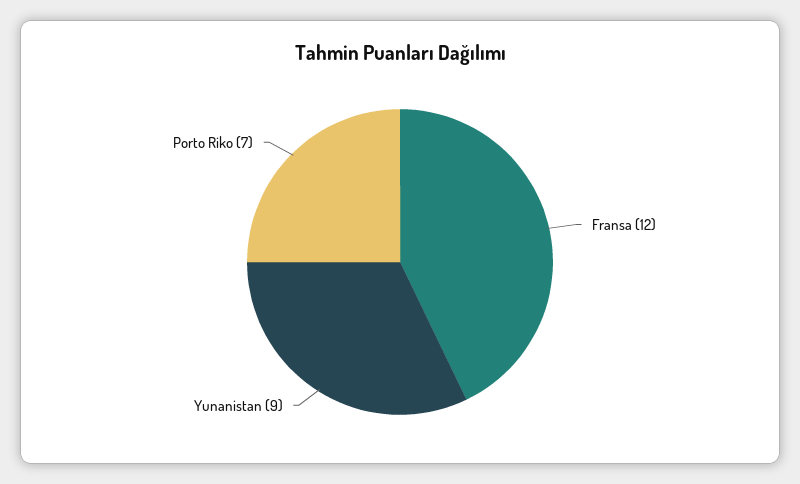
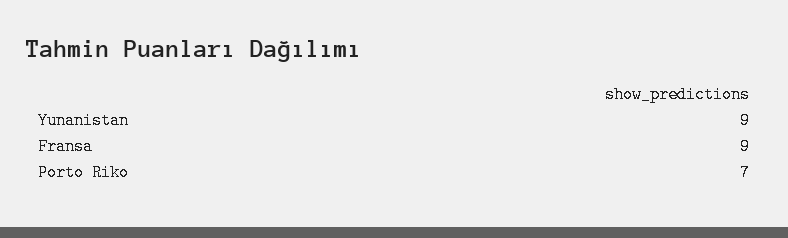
Fransa: 12 -> 9

